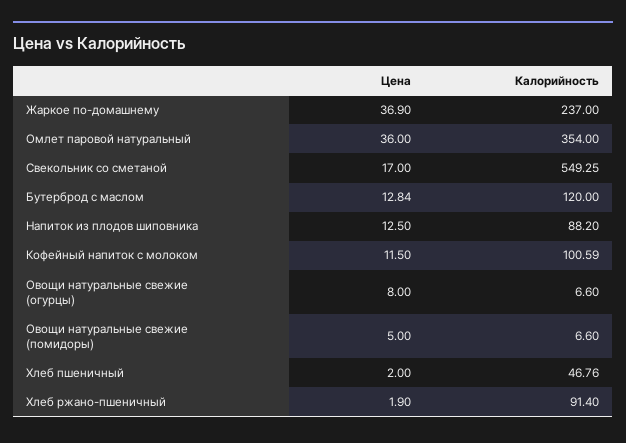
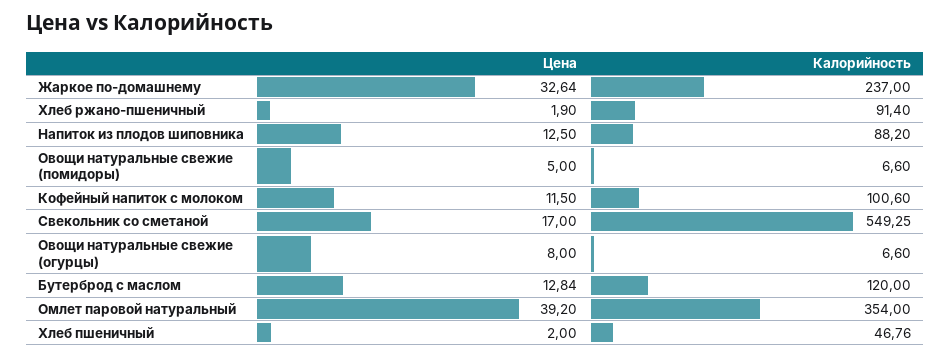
Цена, Жаркое по-домашнему: 36.9 -> 32.64
Цена, Омлет паровой натуральный: 36 -> 39.2
Калорийность, Кофейный напиток с молоком: 100.59 -> 100.6

